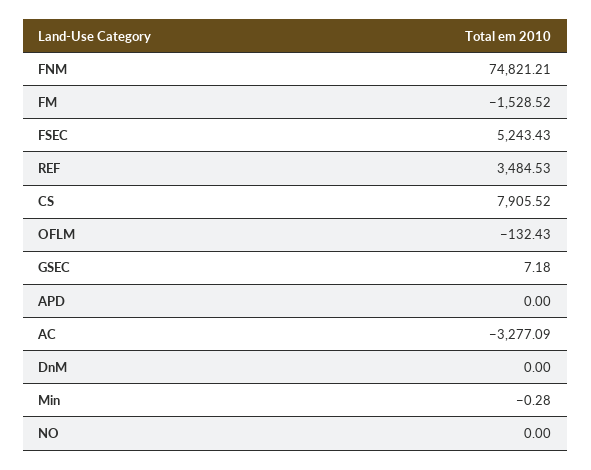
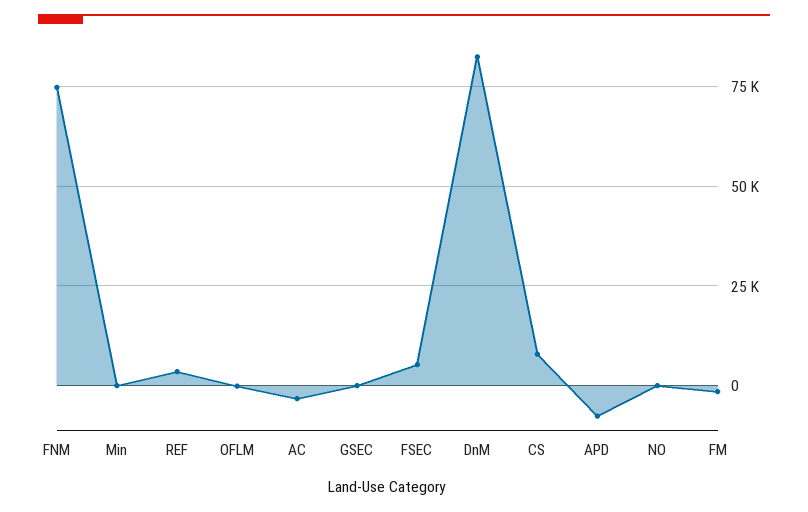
APD: 0 -> -7500
DnM: 0 -> 82500

